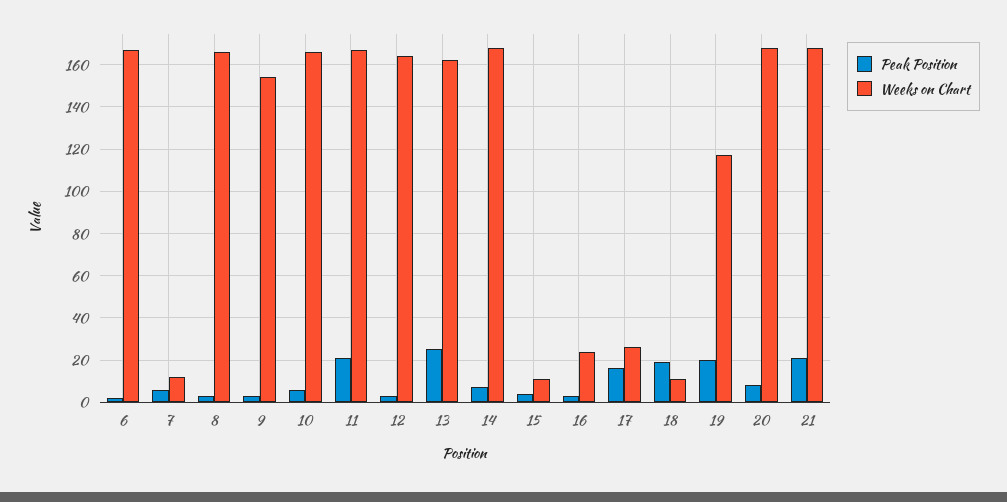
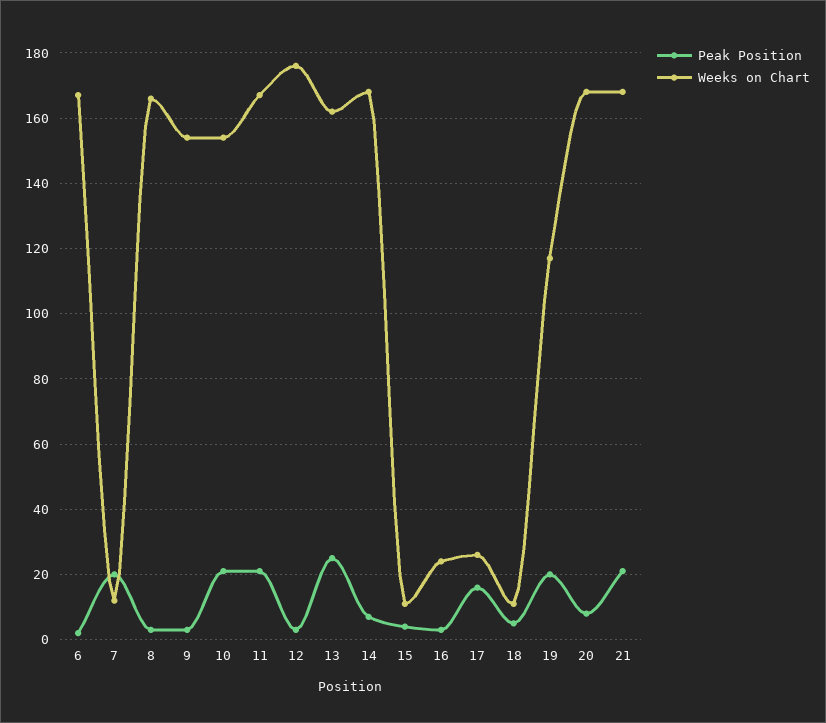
Peak Position, 7: 5 -> 20
Peak Position, 10: 5 -> 20
Weeks on Chart, 10: 165 -> 155
Weeks on Chart, 12: 165 -> 175
Peak Position, 18: 20 -> 5

